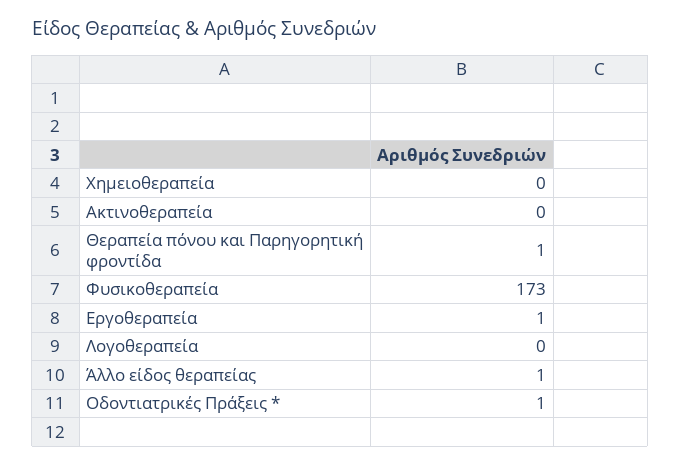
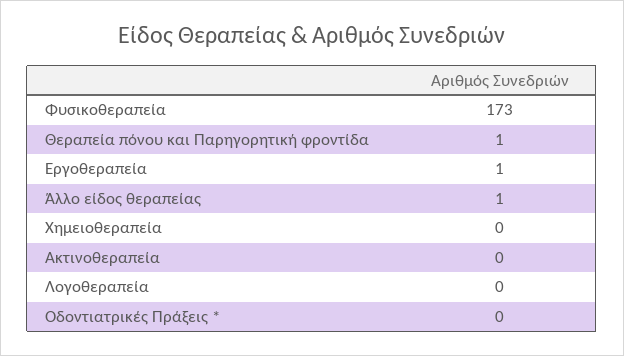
Οδοντιατρικές Πράξεις *: 1 -> 0

